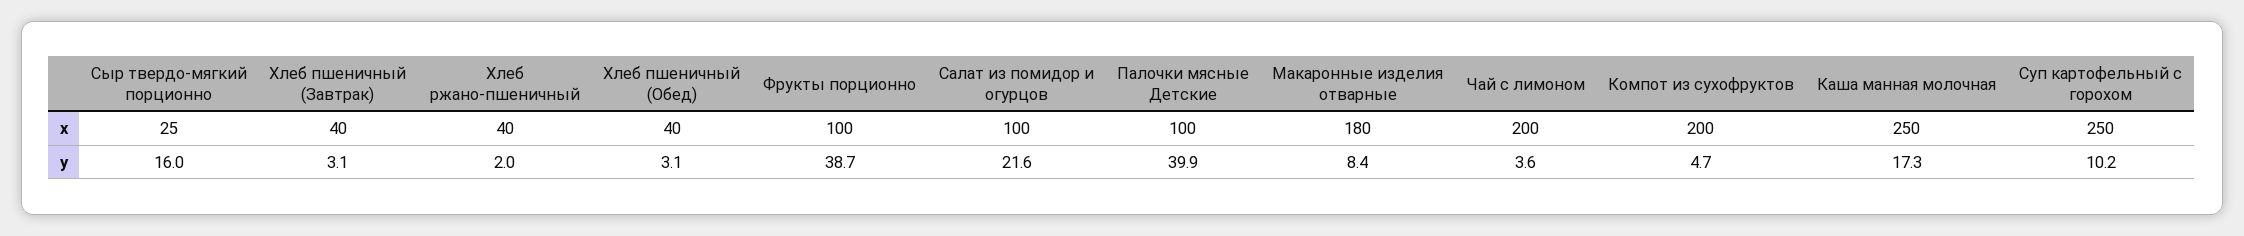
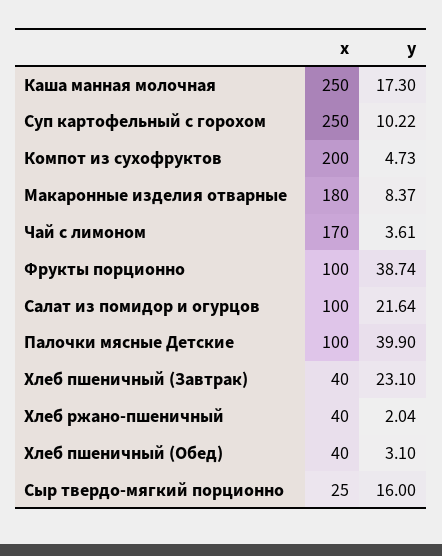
Чай с лимоном, x: 200 -> 170
Хлеб пшеничный (Завтрак), y: 3.1 -> 23.1

